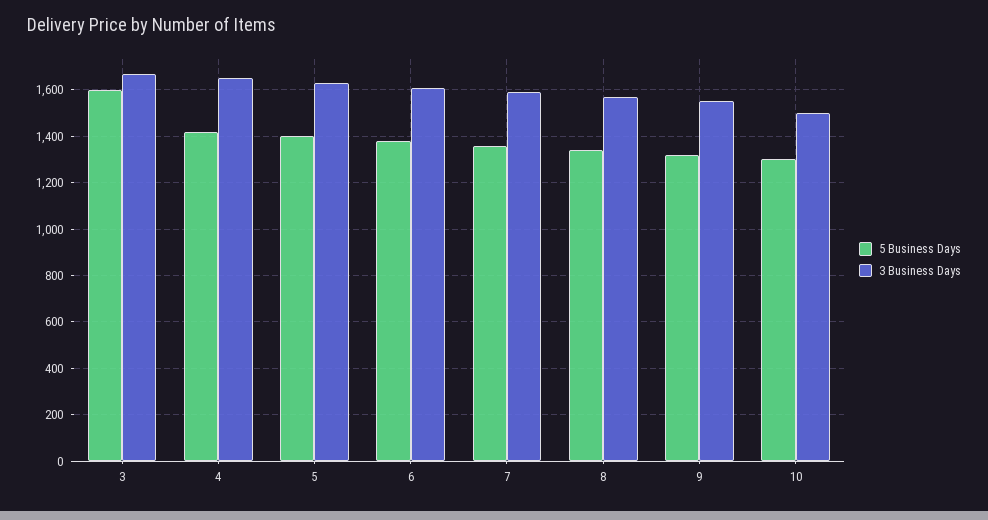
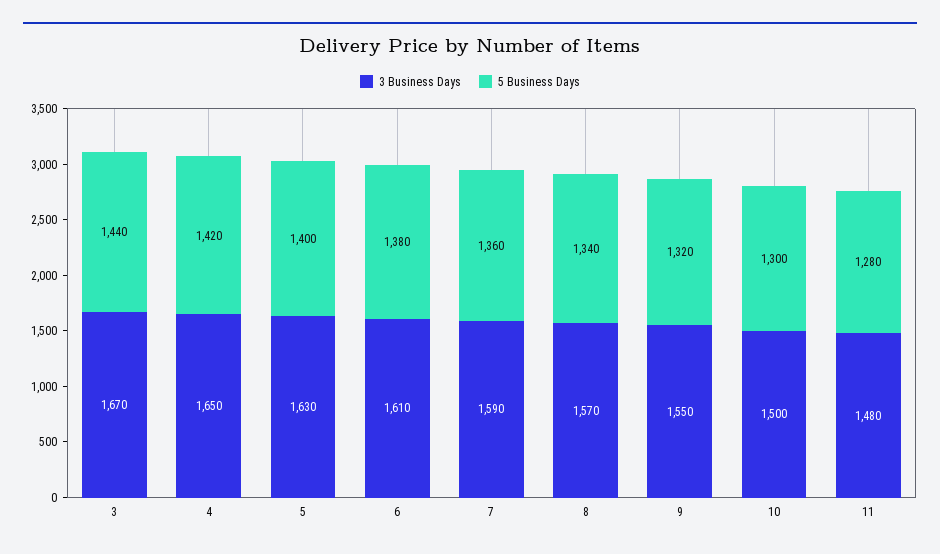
5 Business Days, 3: 1600 -> 1440
3 Business Days, 11: none -> 1480
5 Business Days, 11: none -> 1280

